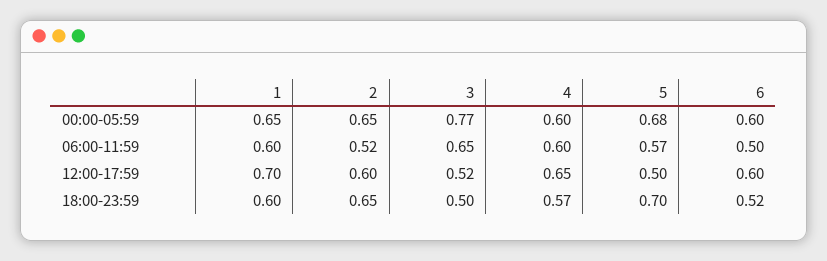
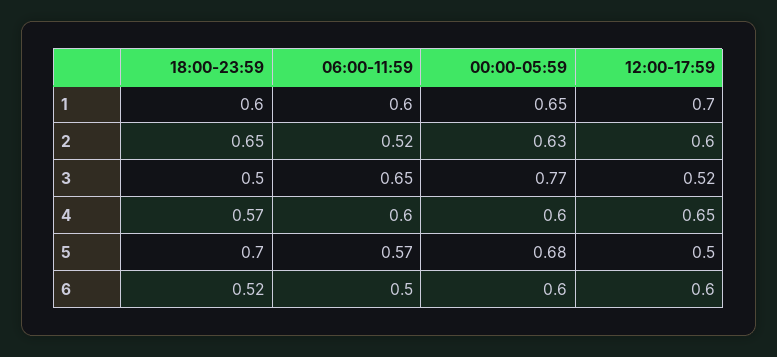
2, 00:00-05:59: 0.65 -> 0.63

